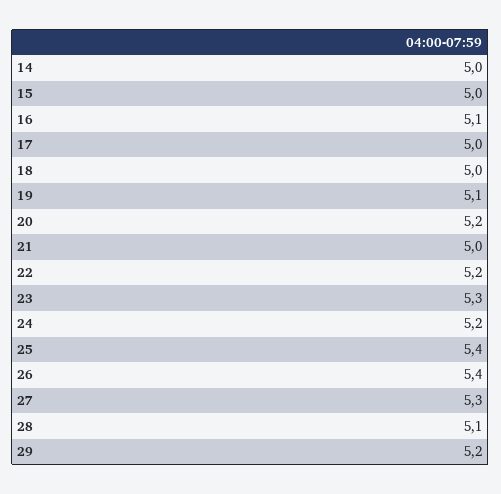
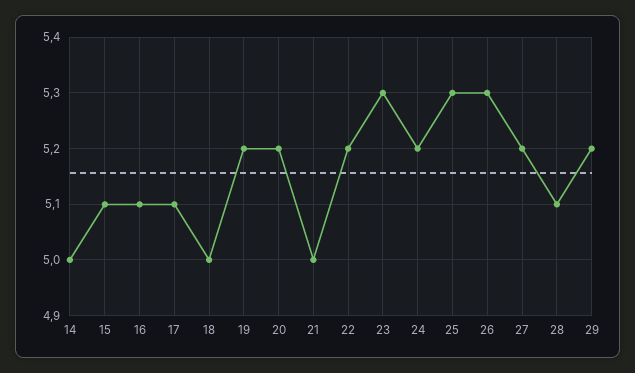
15: 5 -> 5.1
17: 5 -> 5.1
19: 5.1 -> 5.2
25: 5.4 -> 5.3
26: 5.4 -> 5.3
27: 5.3 -> 5.2

